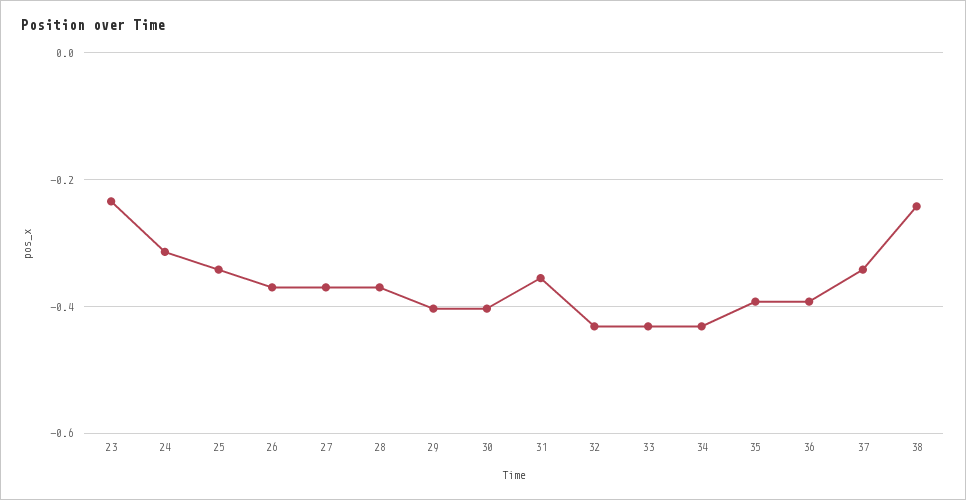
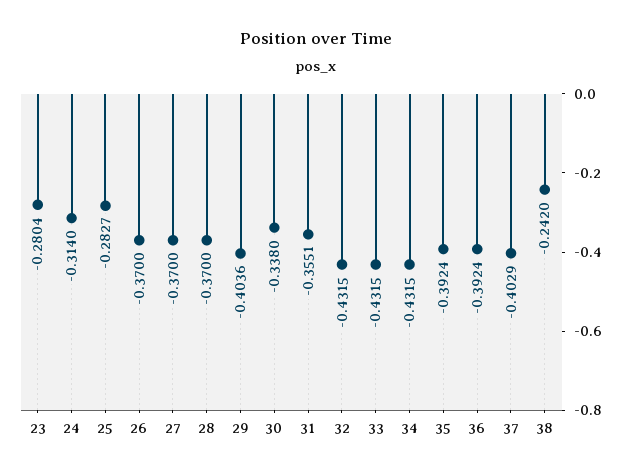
23: -0.24 -> -0.2804
25: -0.34 -> -0.2827
30: -0.4 -> -0.338
37: -0.34 -> -0.4029

